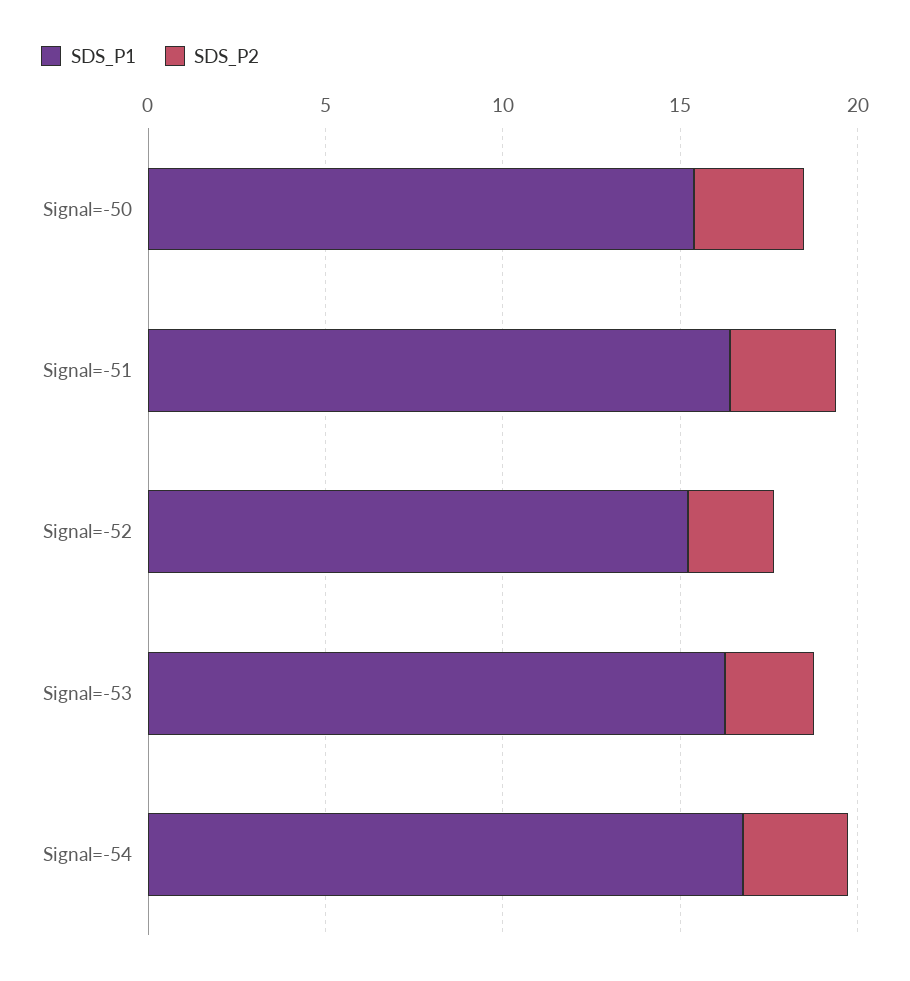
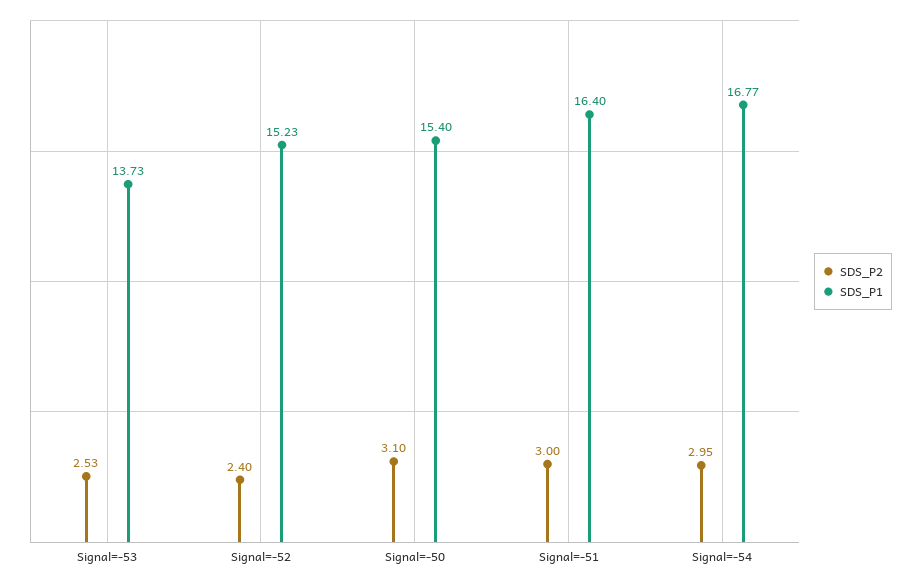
SDS_P1, Signal=-53: 16 -> 13.73

